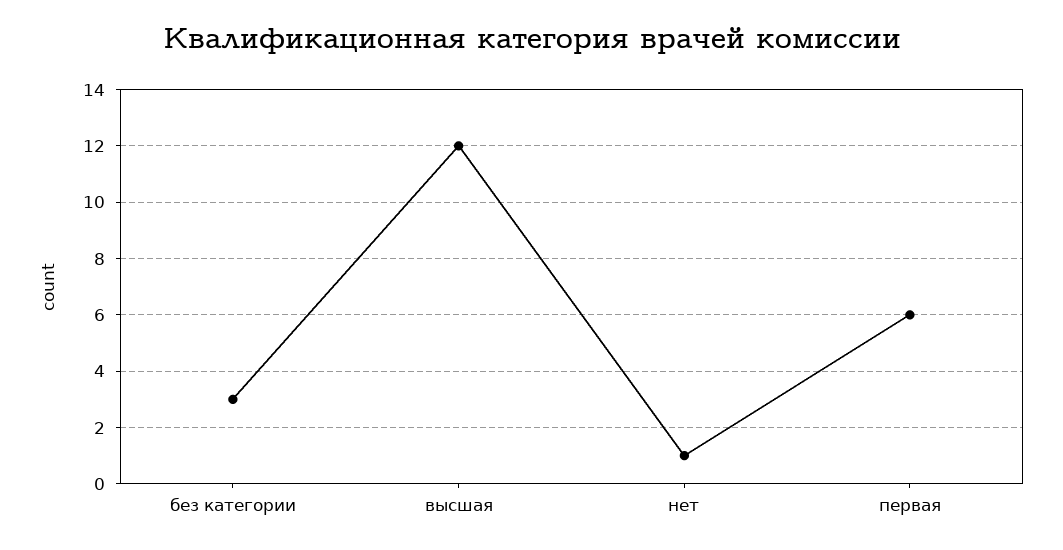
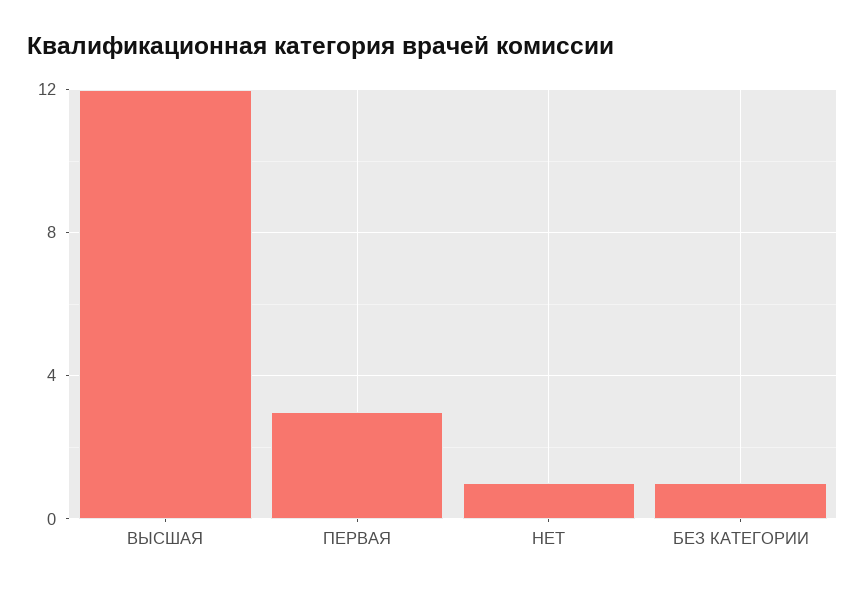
без категории: 3 -> 1
первая: 6 -> 3

